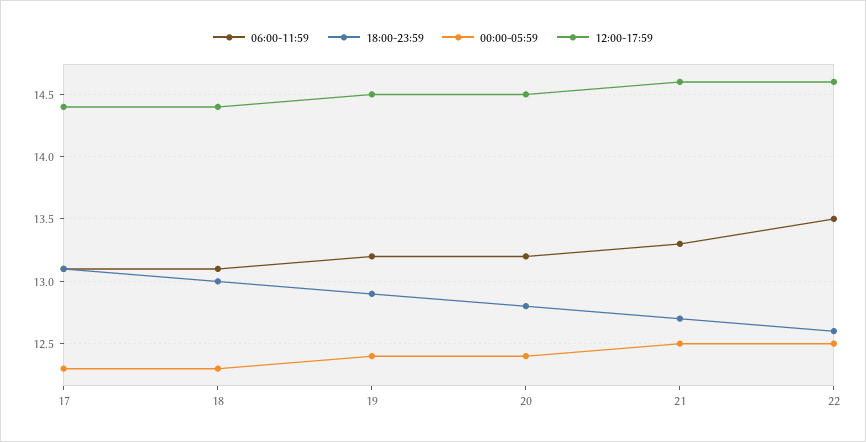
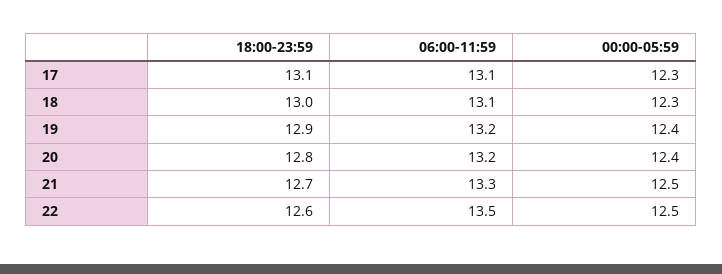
12:00-17:59, 17: 14.4 -> none
12:00-17:59, 18: 14.4 -> none
12:00-17:59, 19: 14.5 -> none
12:00-17:59, 20: 14.5 -> none
12:00-17:59, 21: 14.6 -> none
12:00-17:59, 22: 14.6 -> none

